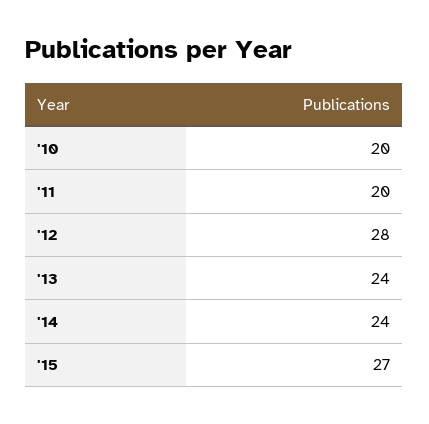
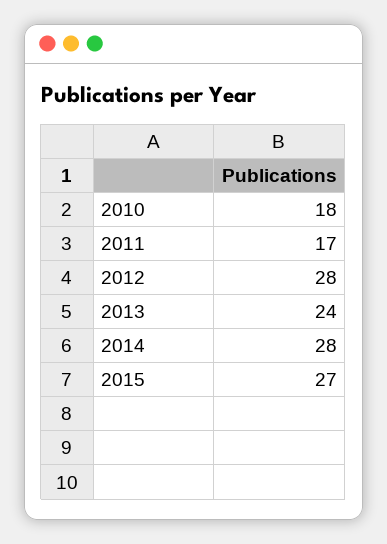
'10: 20 -> 18
'11: 20 -> 17
'14: 24 -> 28

